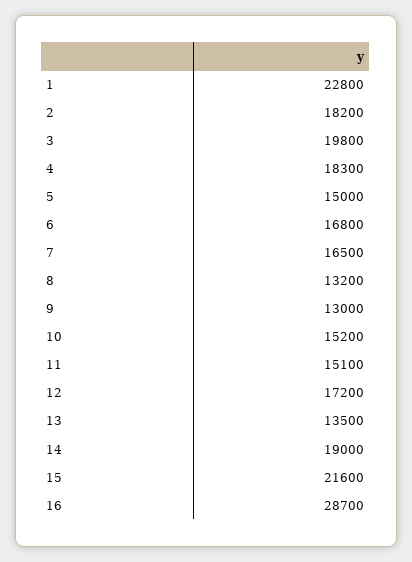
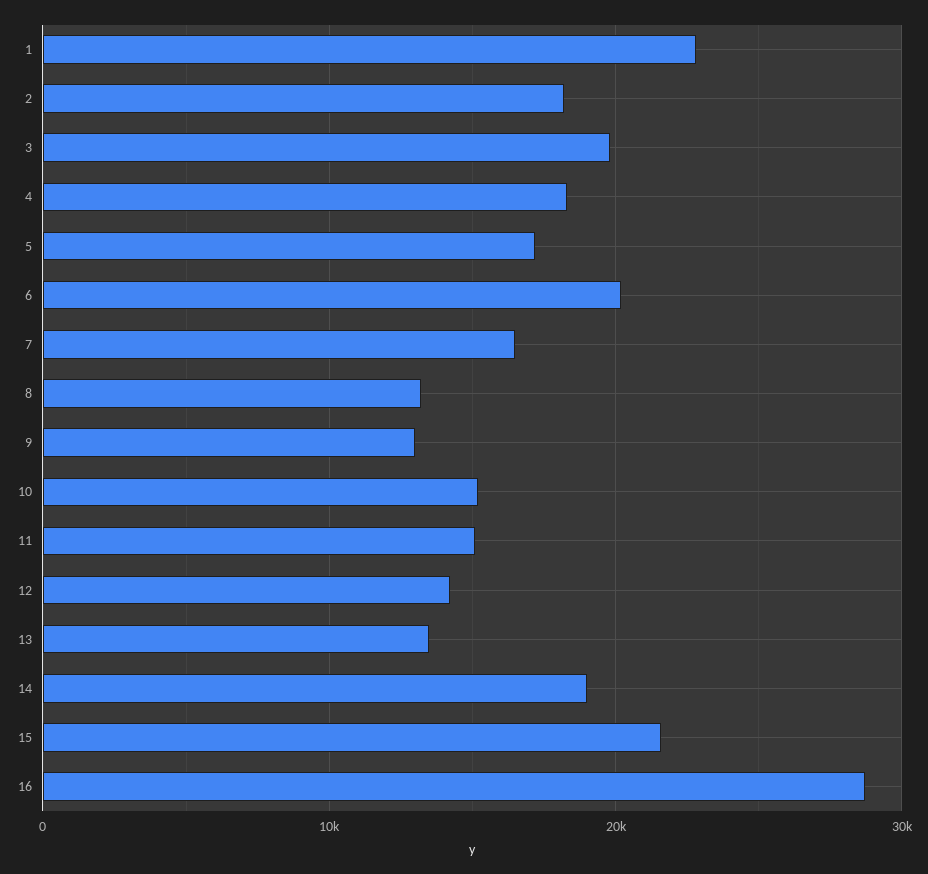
5: 15000 -> 17000
6: 16800 -> 20000
12: 17200 -> 14000

